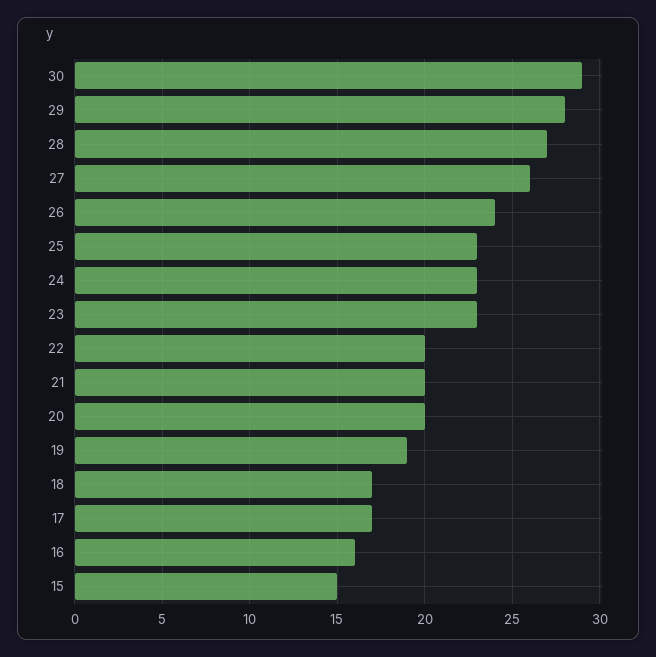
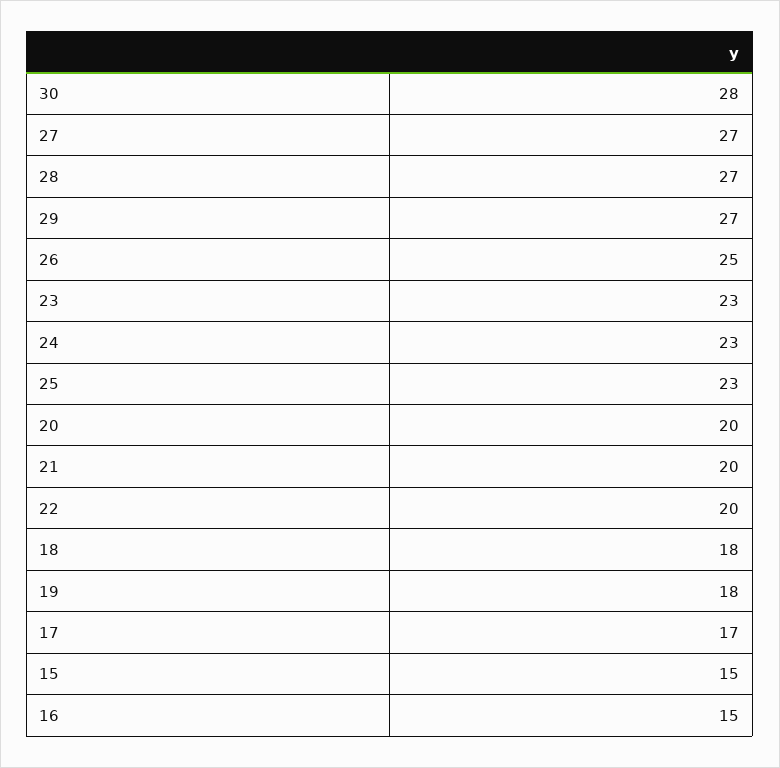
30: 29 -> 28
29: 28 -> 27
27: 26 -> 27
26: 24 -> 25
19: 19 -> 18
18: 17 -> 18
16: 16 -> 15

